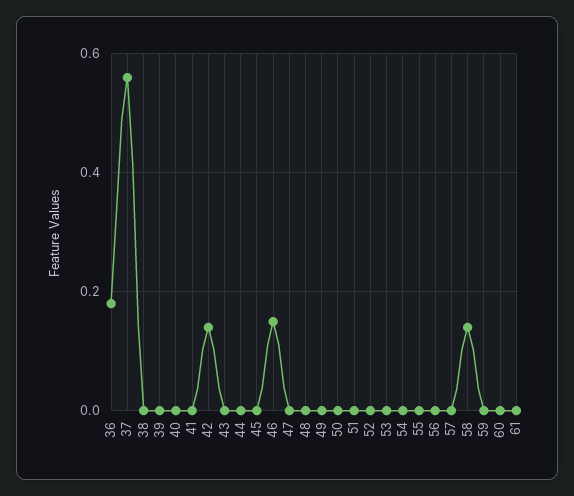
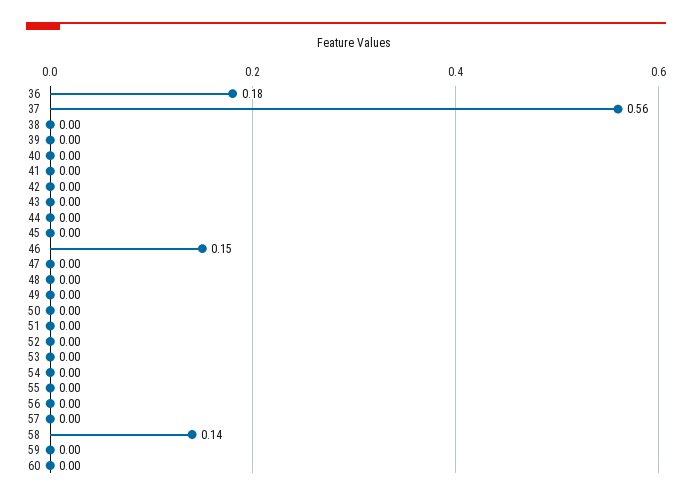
42: 0.15 -> 0
61: 0 -> none

